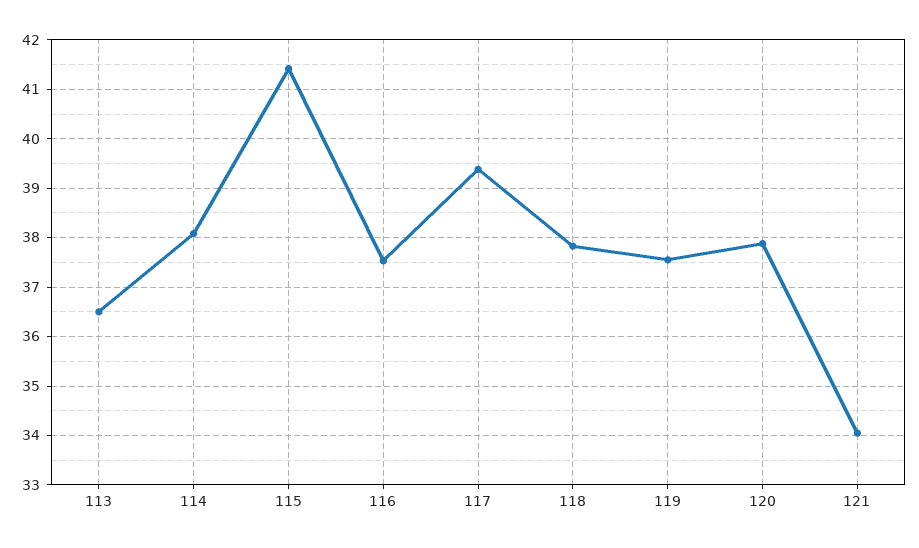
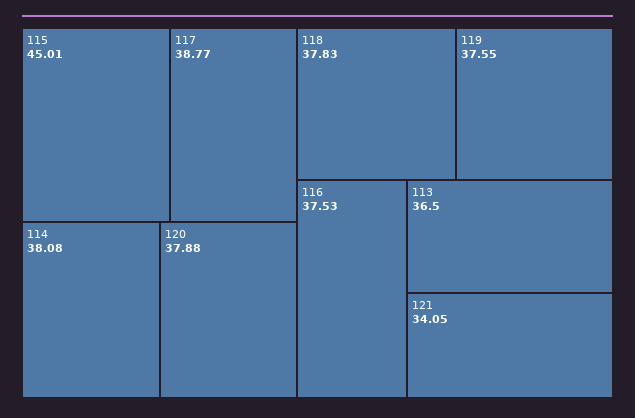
115: 41.4 -> 45.01
117: 39.4 -> 38.77

